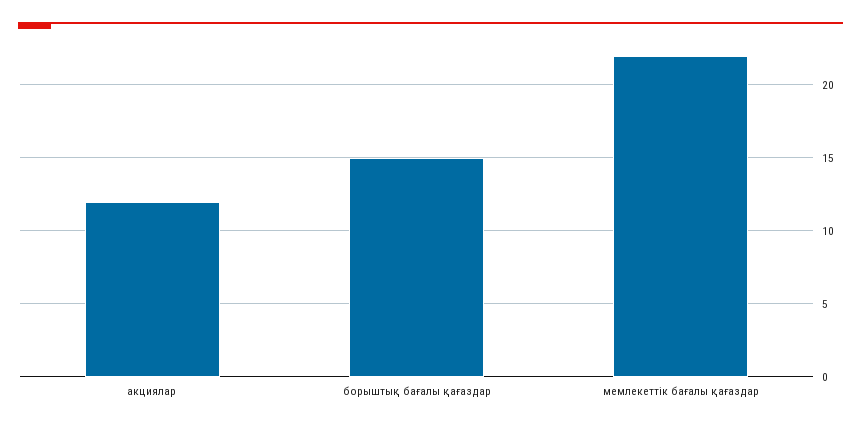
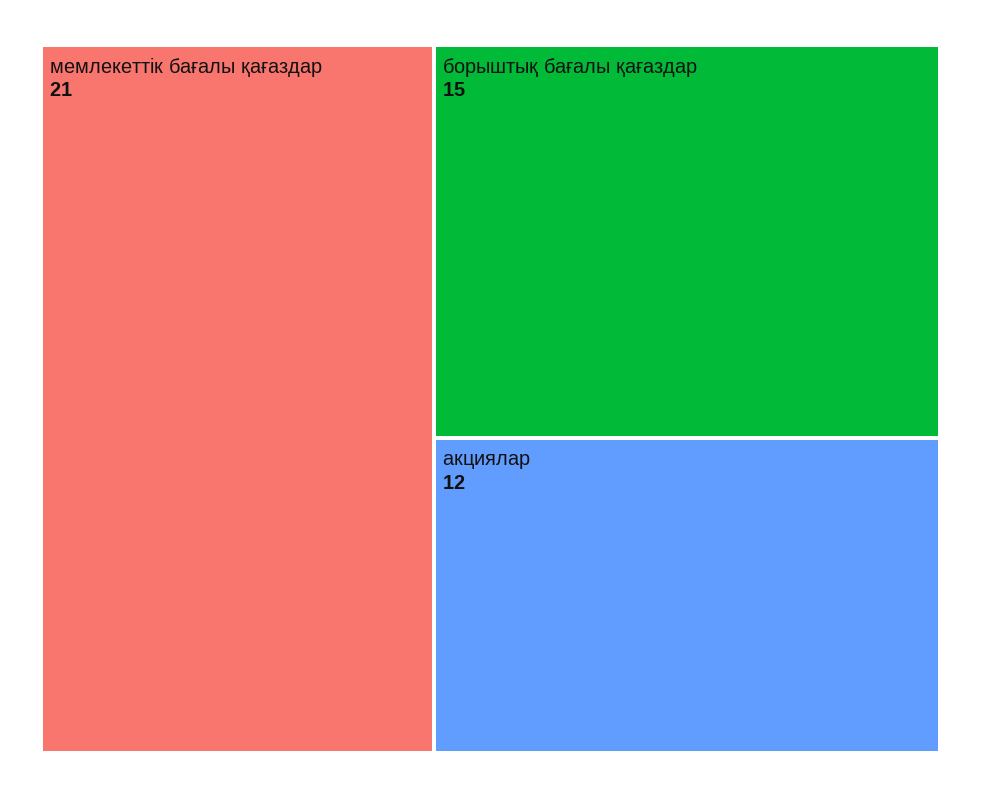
мемлекеттік бағалы қағаздар: 22 -> 21

